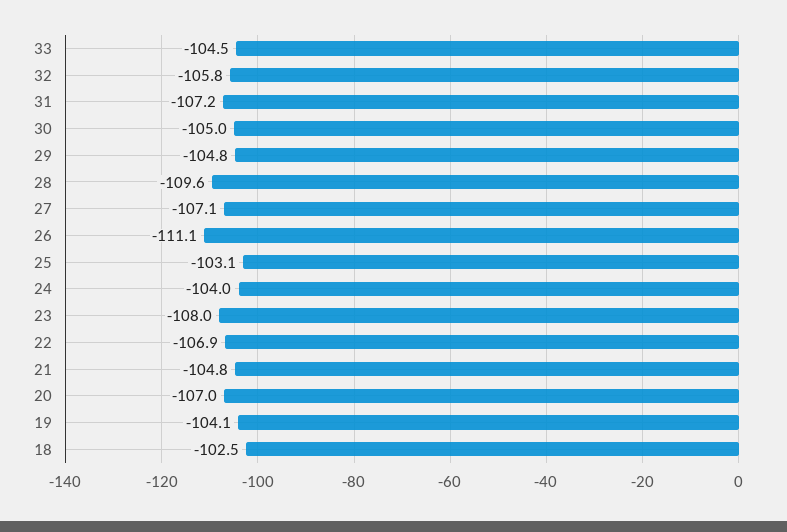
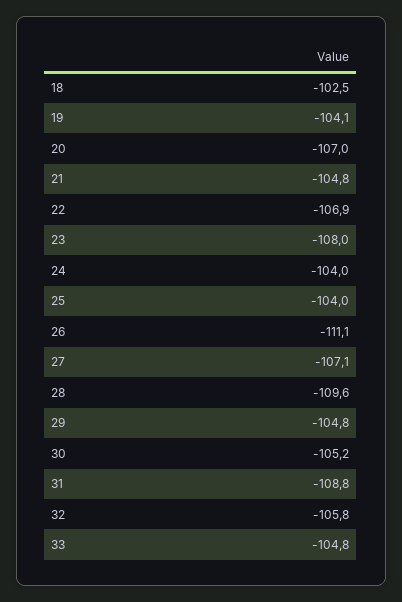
33: -104.5 -> -104.8
31: -107.2 -> -108.8
30: -105 -> -105.2
25: -103.1 -> -104

